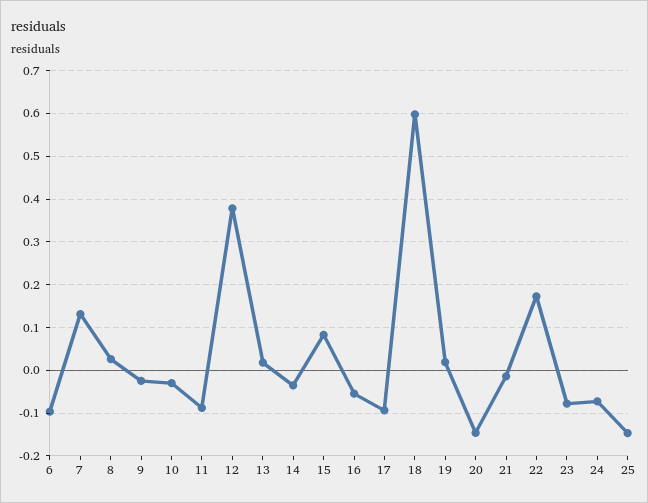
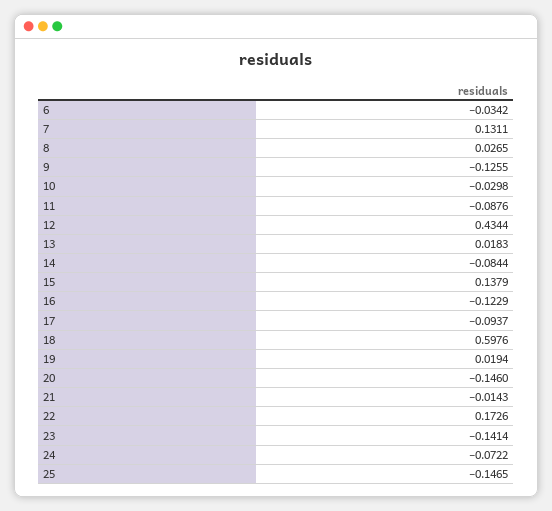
6: -0.1 -> -0.0342
9: -0.02 -> -0.1255
12: 0.38 -> 0.4344
14: -0.04 -> -0.0844
15: 0.08 -> 0.1379
16: -0.06 -> -0.1229
23: -0.08 -> -0.1414

